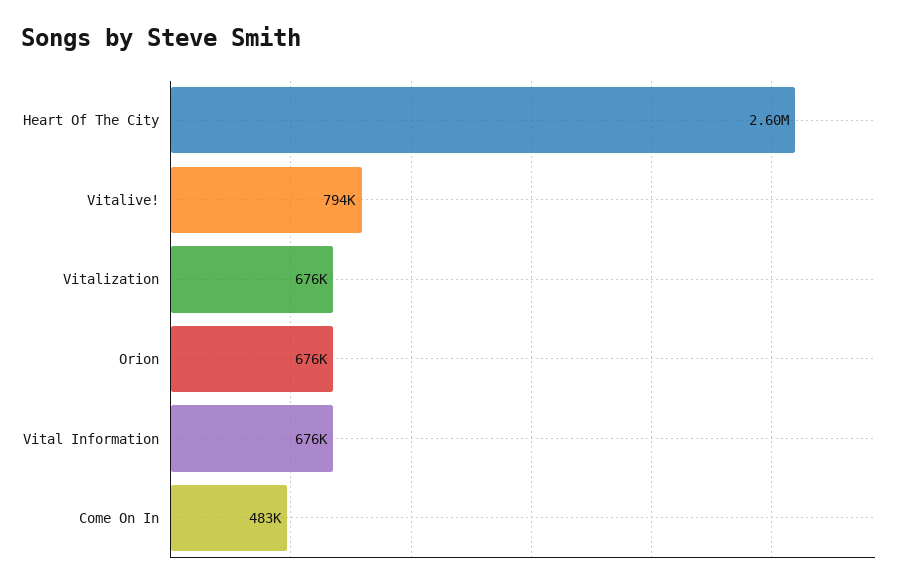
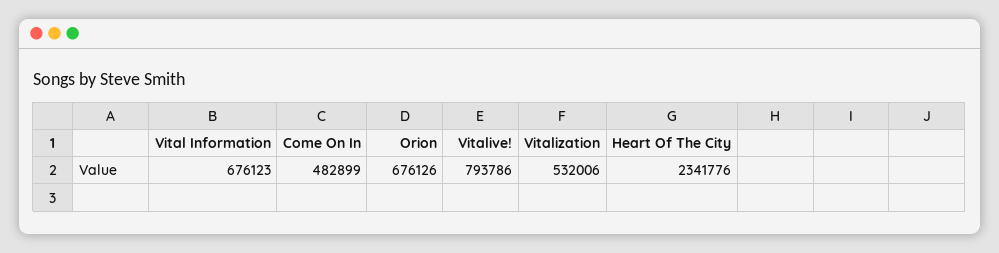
Heart Of The City: 2600000 -> 2341776
Vitalization: 676000 -> 532006

